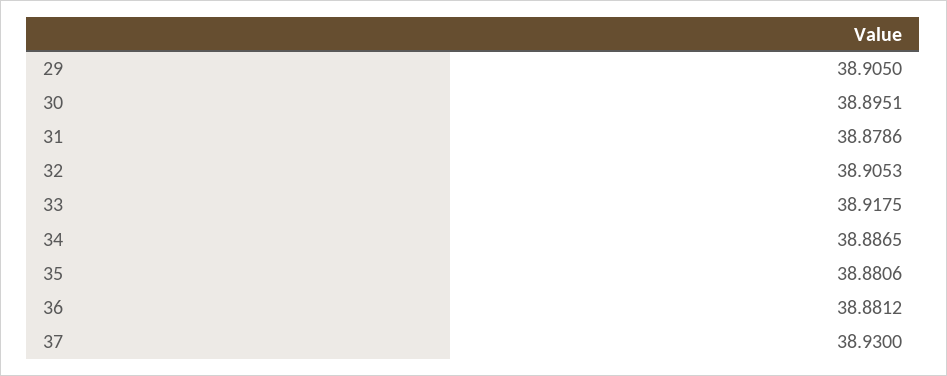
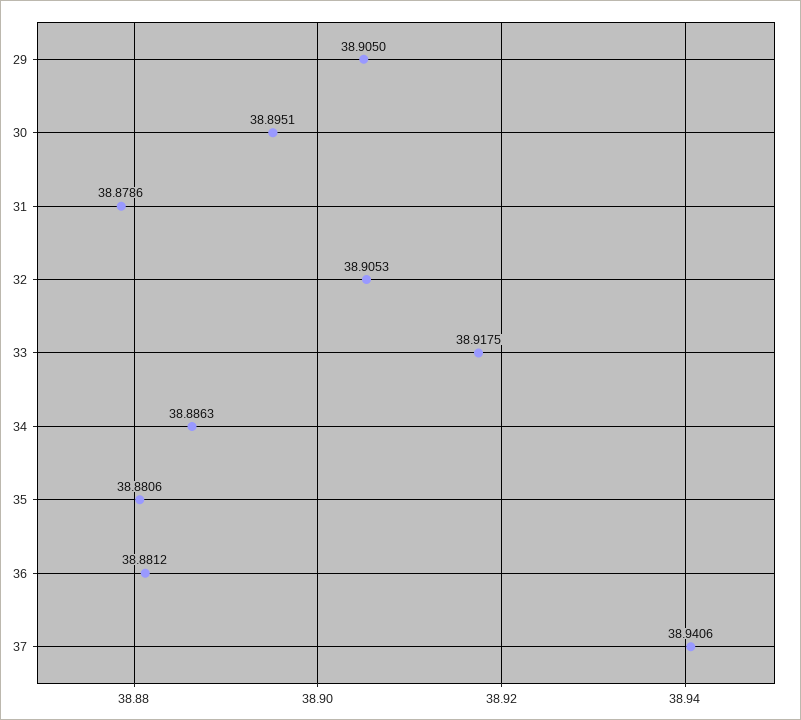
34: 38.8865 -> 38.8863
37: 38.93 -> 38.9406

